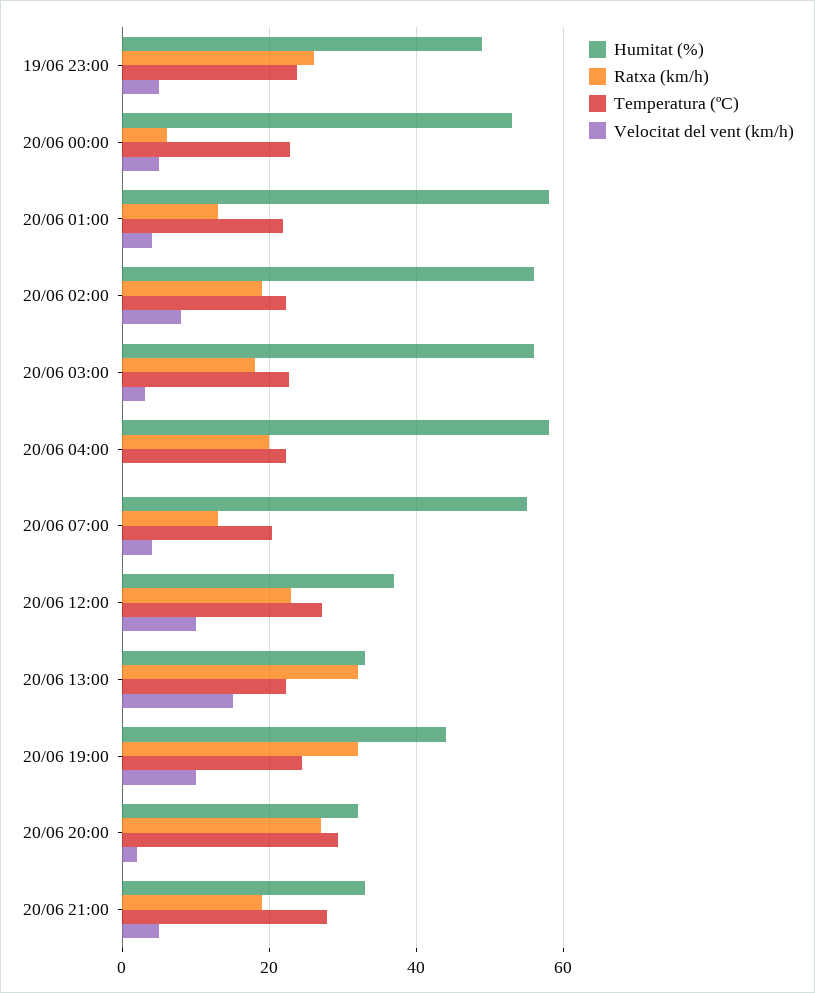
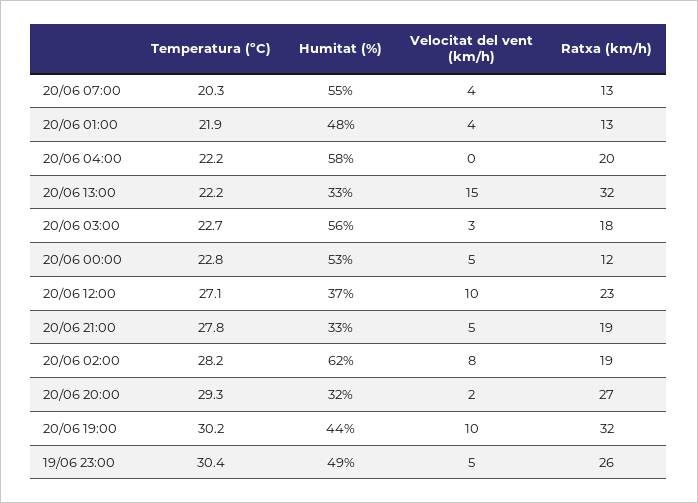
Temperatura (ºC), 19/06 23:00: 24 -> 30.4
Ratxa (km/h), 20/06 00:00: 6 -> 12
Humitat (%), 20/06 01:00: 58 -> 48
Humitat (%), 20/06 02:00: 56 -> 62
Temperatura (ºC), 20/06 02:00: 22 -> 28.2
Temperatura (ºC), 20/06 19:00: 24 -> 30.2

